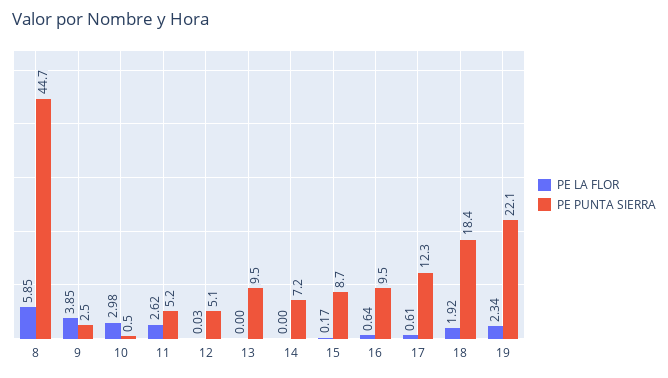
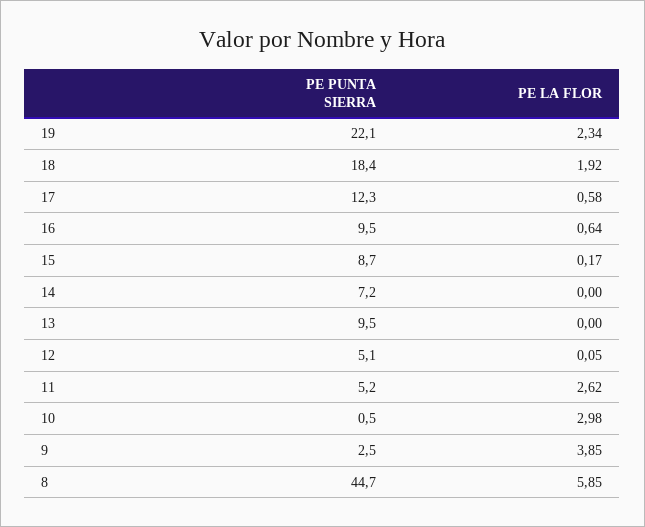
PE LA FLOR, 12: 0.03 -> 0.05
PE LA FLOR, 17: 0.61 -> 0.58

